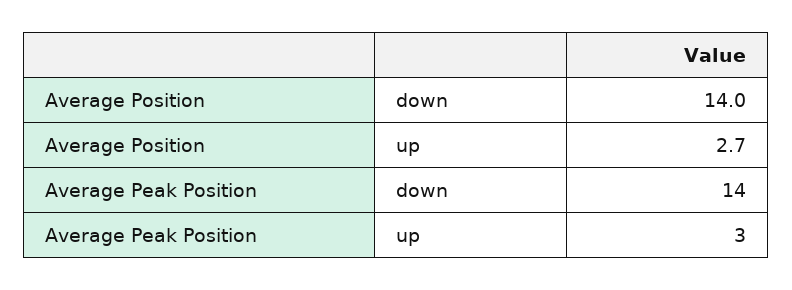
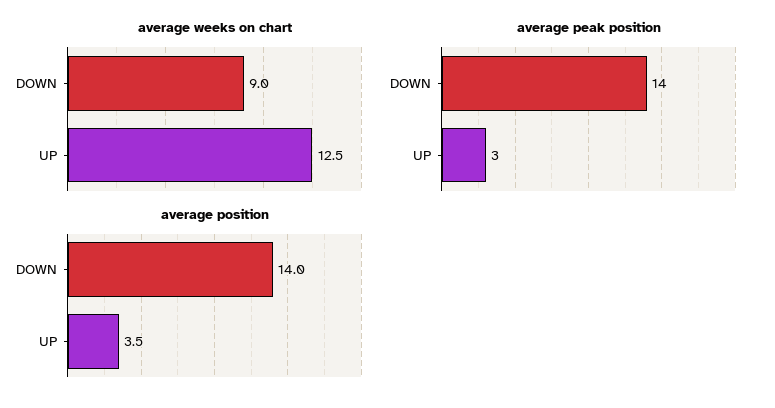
Average Position, up: 2.7 -> 3.5
average weeks on chart, down: none -> 9
average weeks on chart, up: none -> 12.5

